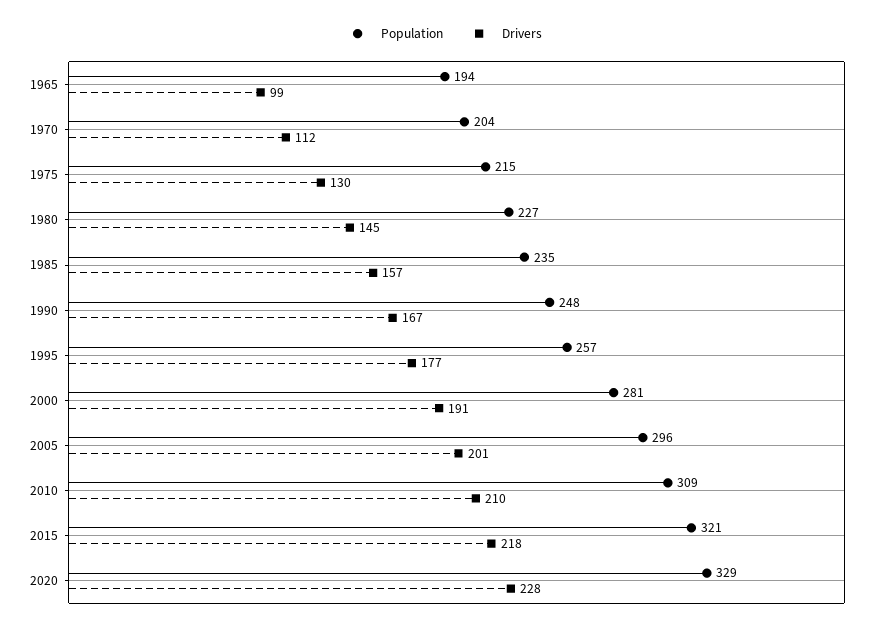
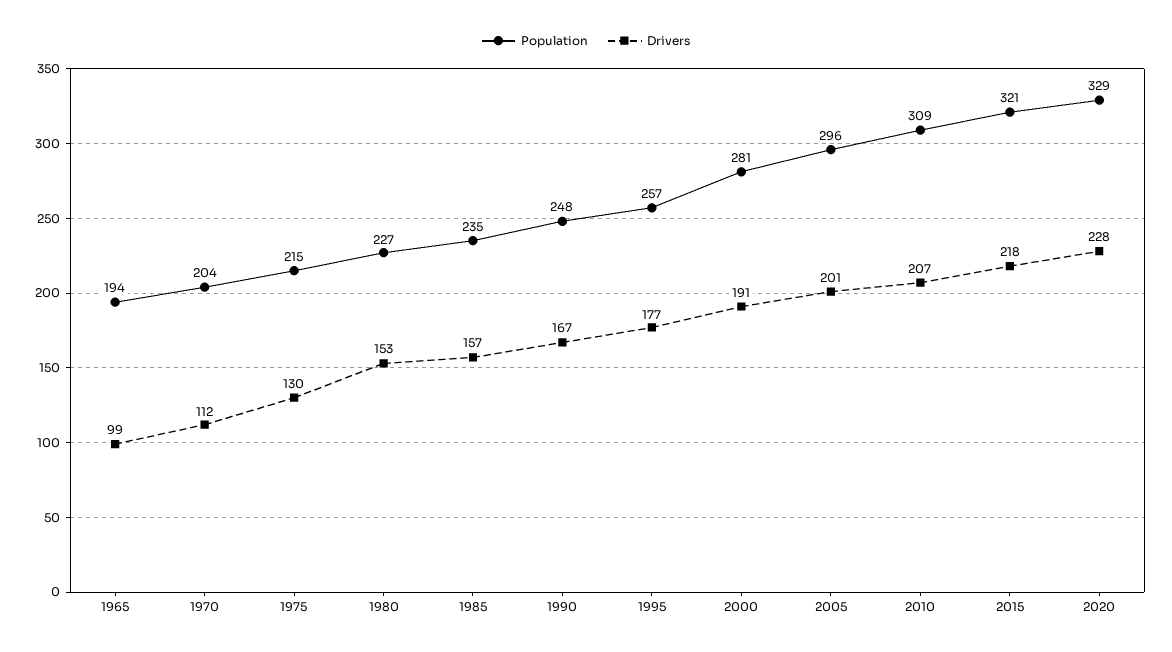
Drivers, 1980: 145 -> 153
Drivers, 2010: 210 -> 207

